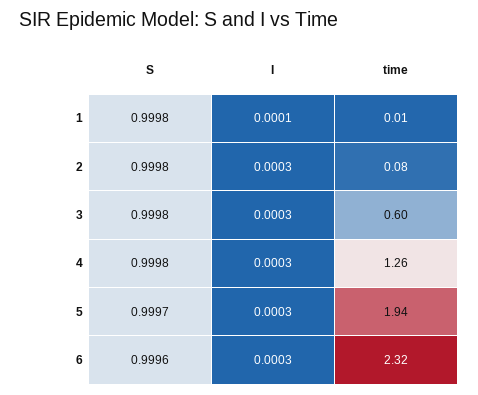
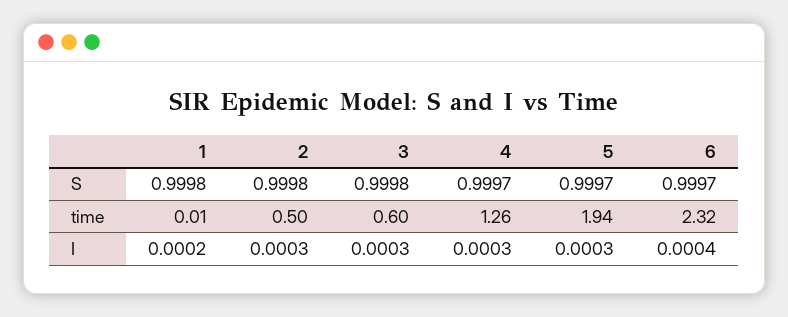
I, 1: 0.0001 -> 0.0002
time, 2: 0.08 -> 0.5
S, 4: 0.9998 -> 0.9997
S, 6: 0.9996 -> 0.9997
I, 6: 0.0003 -> 0.0004

